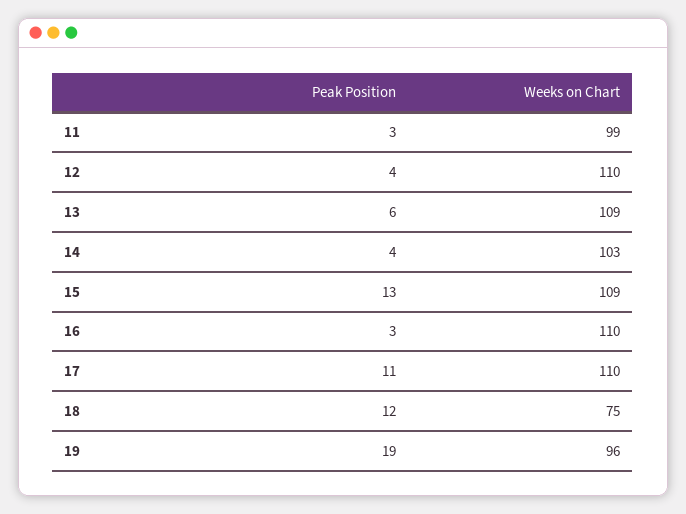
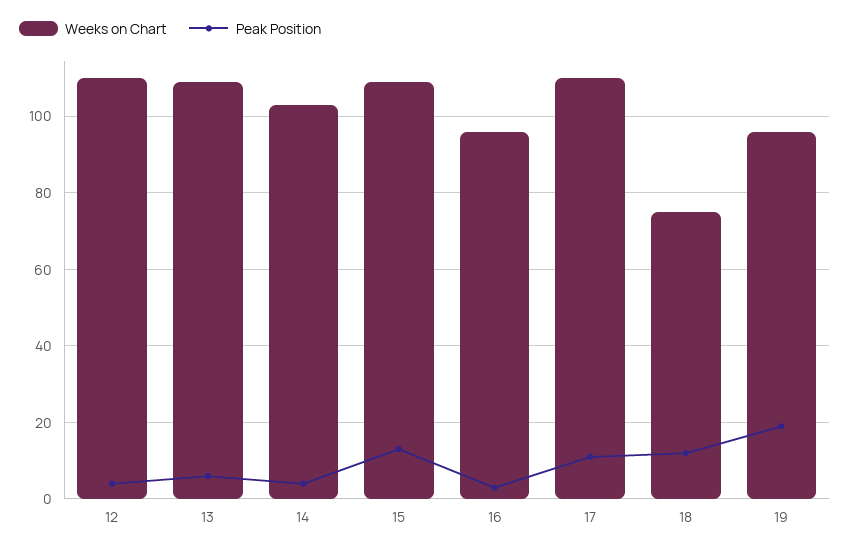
Peak Position, 11: 3 -> none
Weeks on Chart, 11: 99 -> none
Weeks on Chart, 16: 110 -> 95

